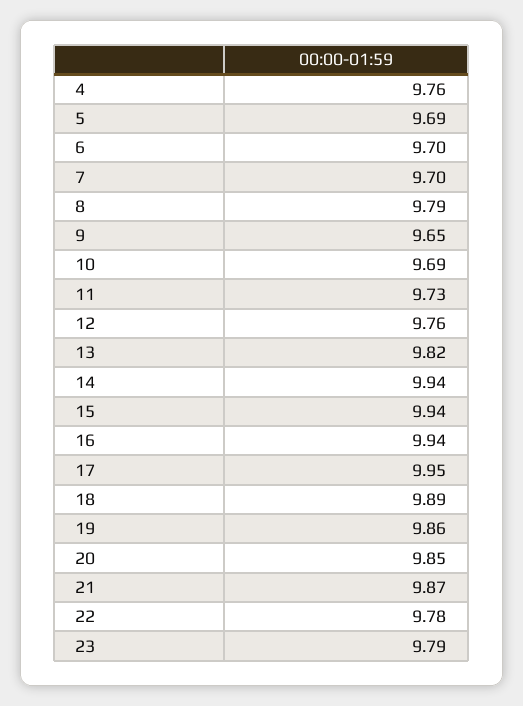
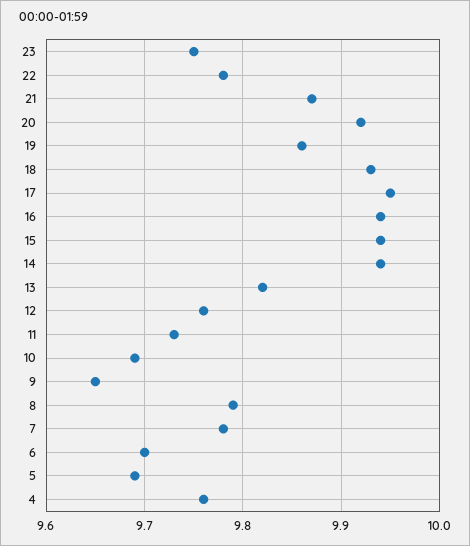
7: 9.7 -> 9.78
18: 9.89 -> 9.93
20: 9.85 -> 9.92
23: 9.79 -> 9.75

